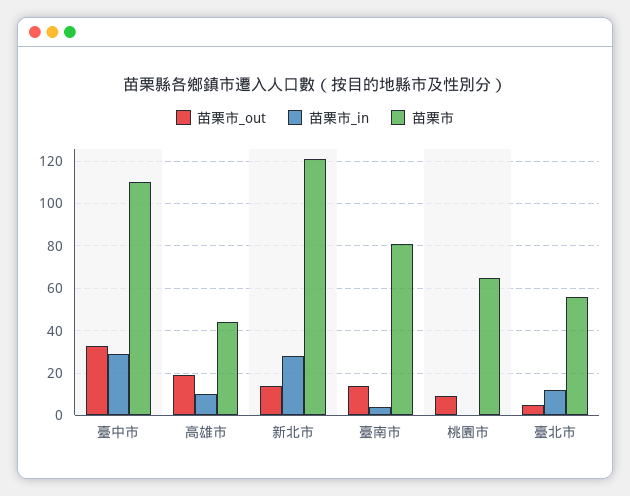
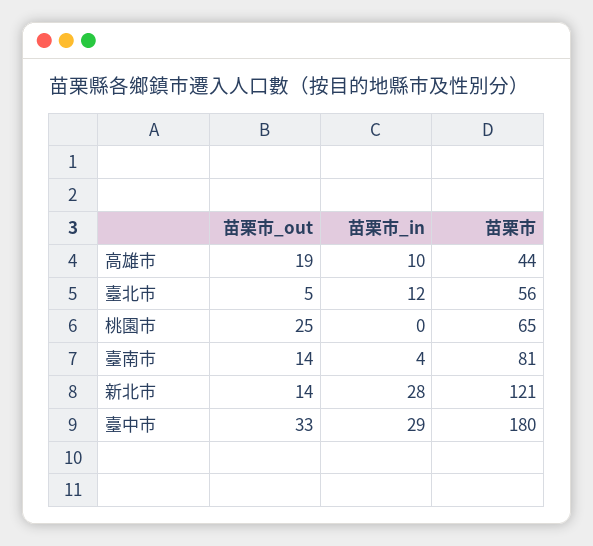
苗栗市, 臺中市: 110 -> 180
苗栗市_out, 桃園市: 10 -> 25

